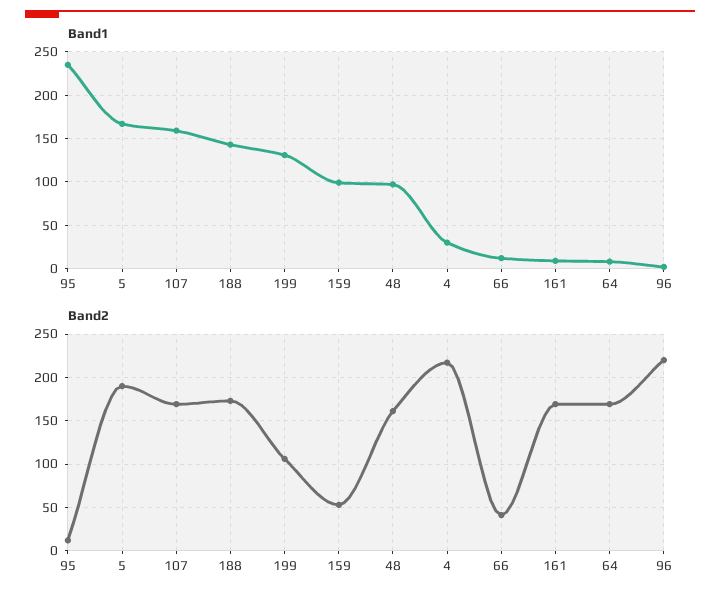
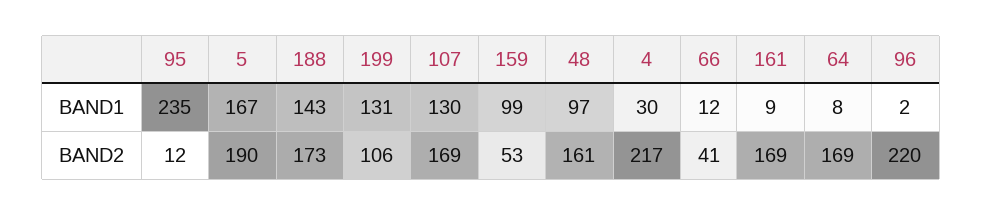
Band1, 107: 160 -> 130

